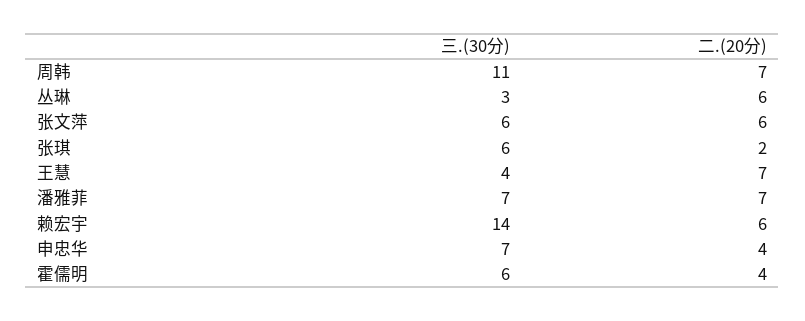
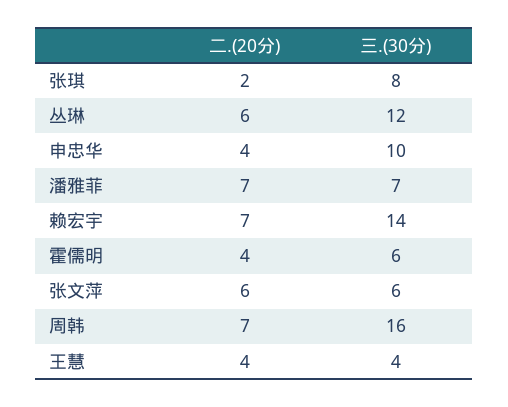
三.(30分), 周韩: 11 -> 16
三.(30分), 丛琳: 3 -> 12
三.(30分), 张琪: 6 -> 8
二.(20分), 王慧: 7 -> 4
二.(20分), 赖宏宇: 6 -> 7
三.(30分), 申忠华: 7 -> 10

